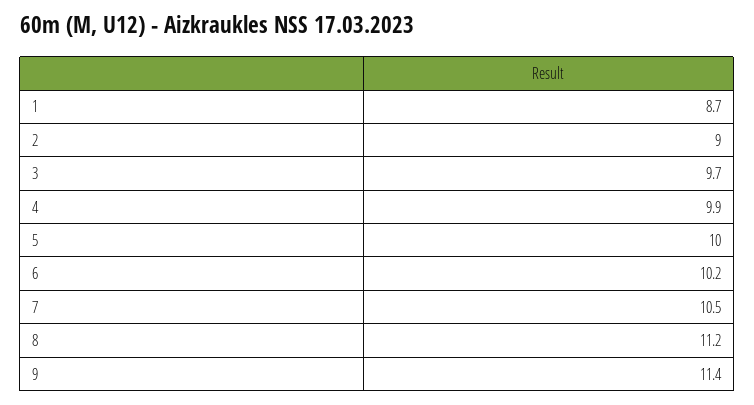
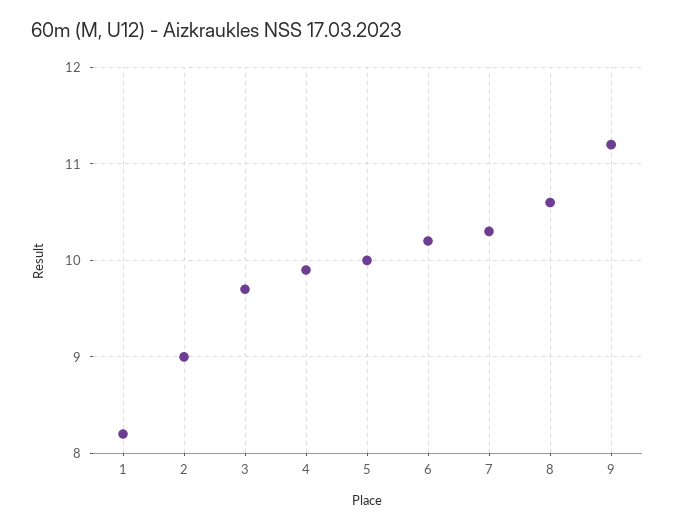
1: 8.7 -> 8.2
7: 10.5 -> 10.3
8: 11.2 -> 10.6
9: 11.4 -> 11.2

